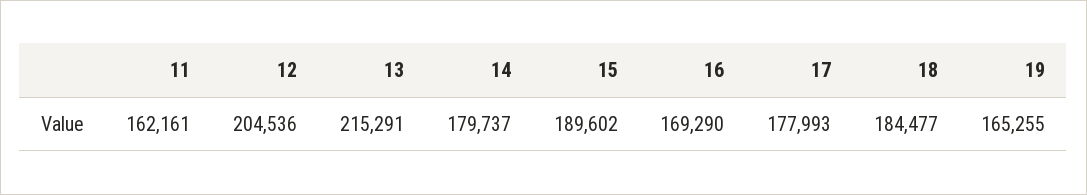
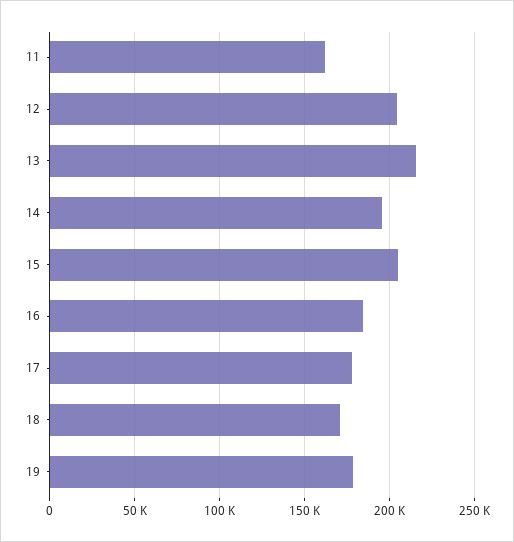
14: 179737 -> 195000
15: 189602 -> 205000
16: 169290 -> 185000
18: 184477 -> 170000
19: 165255 -> 180000

